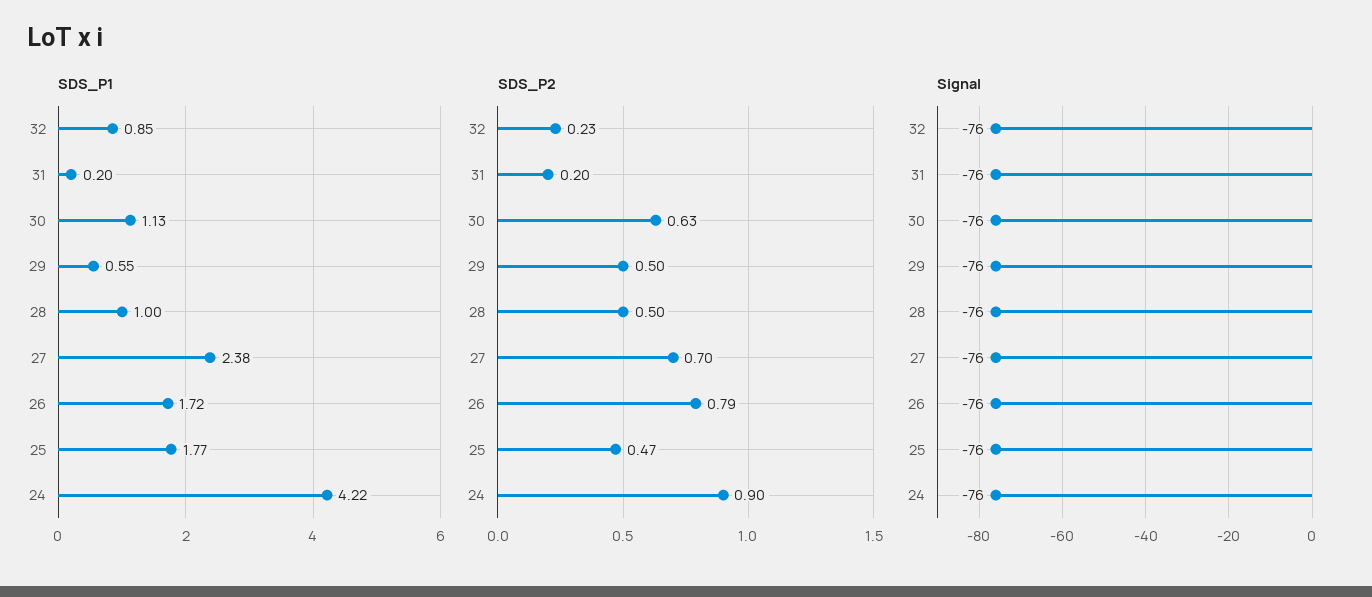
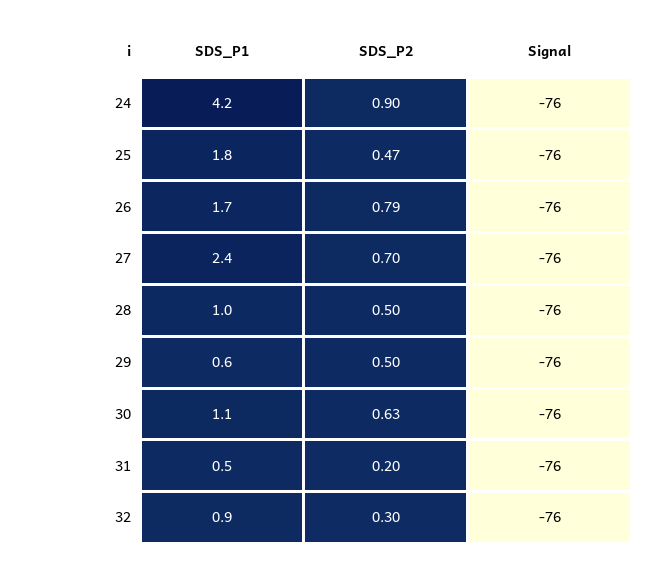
SDS_P1, 31: 0.2 -> 0.5
SDS_P2, 32: 0.23 -> 0.3

